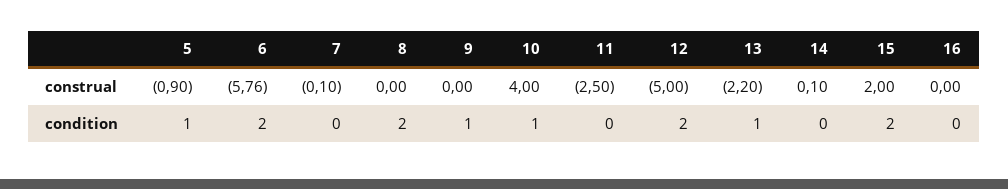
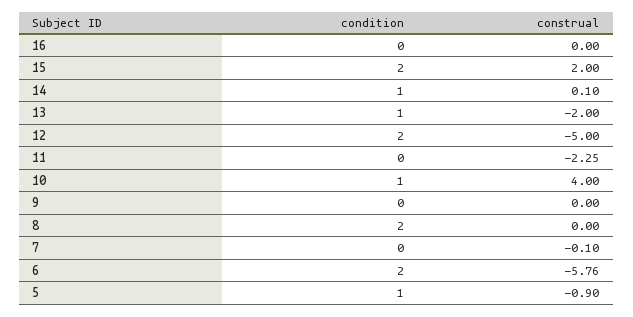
11, construal: -2.5 -> -2.25
13, construal: -2.2 -> -2
9, condition: 1 -> 0
14, condition: 0 -> 1

